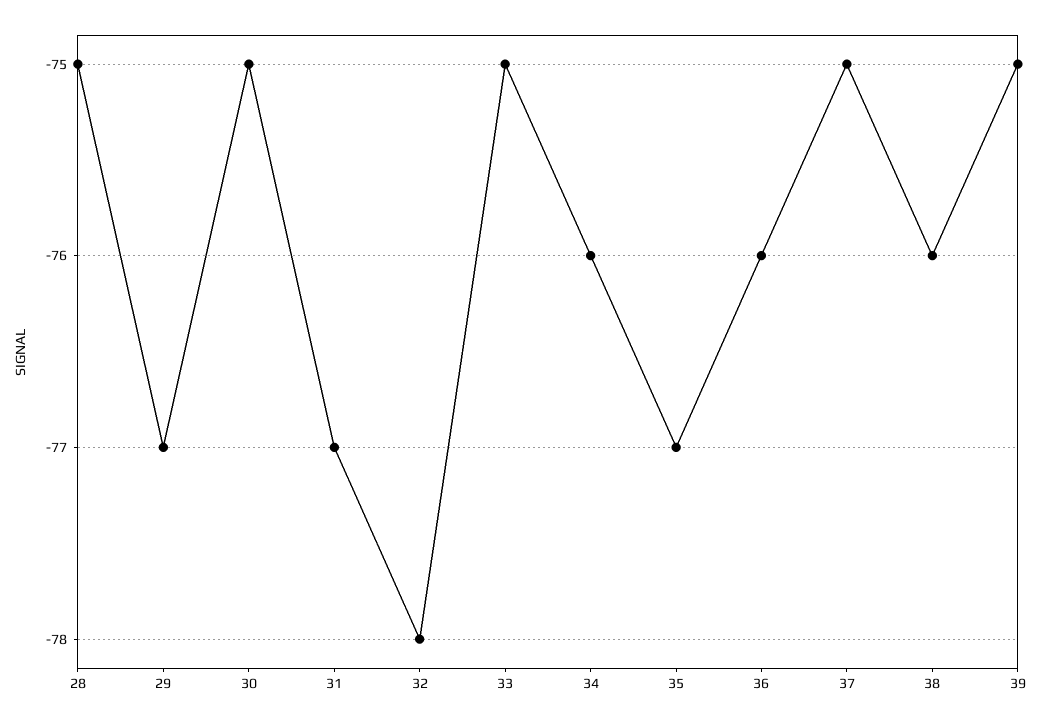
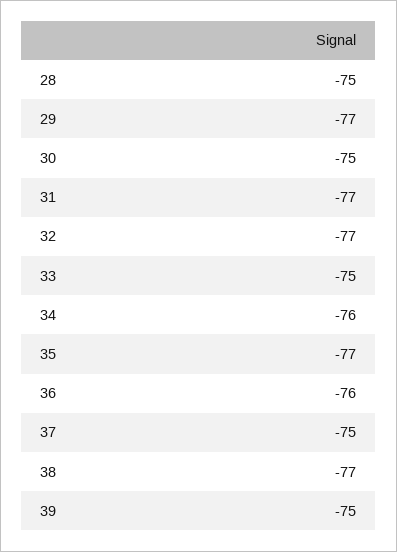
32: -78 -> -77
38: -76 -> -77

